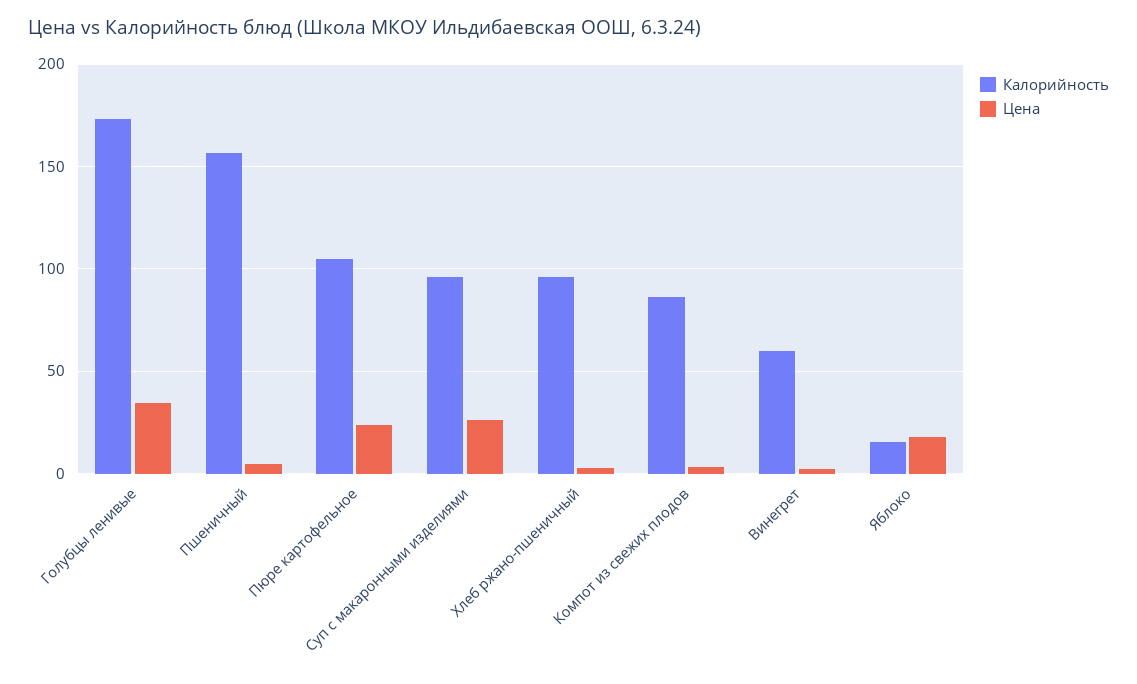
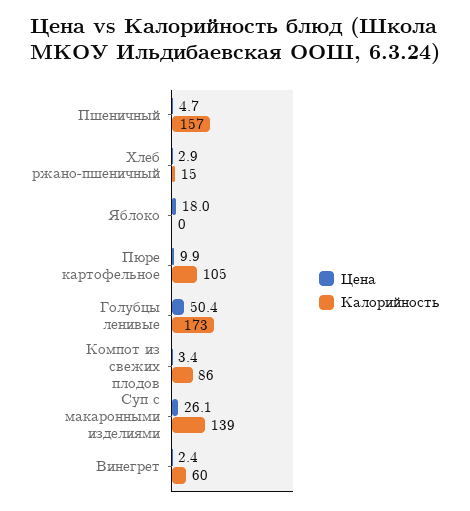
Цена, Голубцы ленивые: 35 -> 50.4
Цена, Пюре картофельное: 25 -> 9.9
Калорийность, Суп с макаронными изделиями: 95 -> 139
Калорийность, Хлеб ржано-пшеничный: 95 -> 15
Калорийность, Яблоко: 15 -> 0

